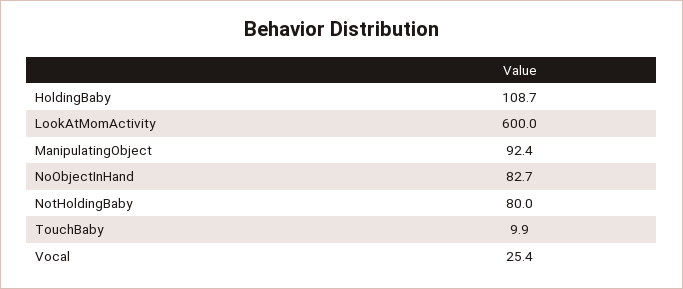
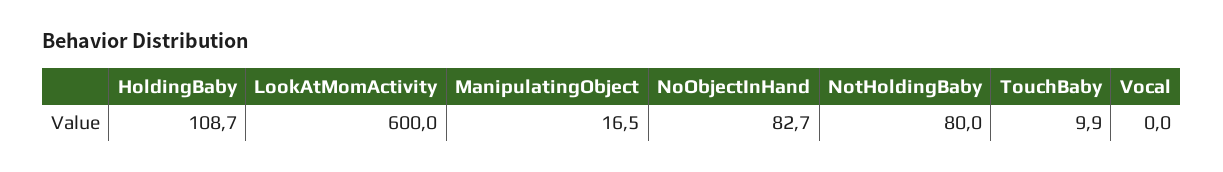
ManipulatingObject: 92.4 -> 16.5
Vocal: 25.4 -> 0

